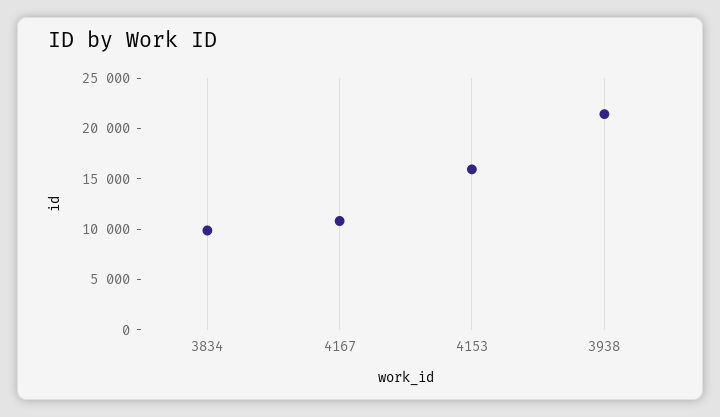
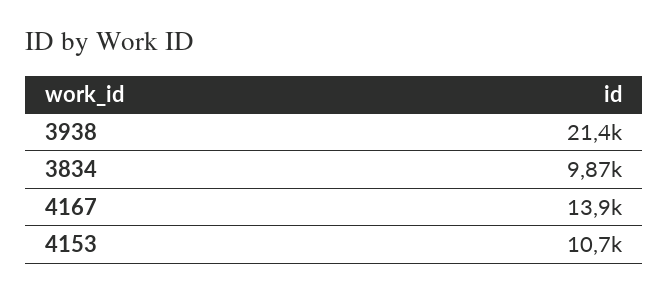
4167: 11000 -> 13900
4153: 16000 -> 10700

